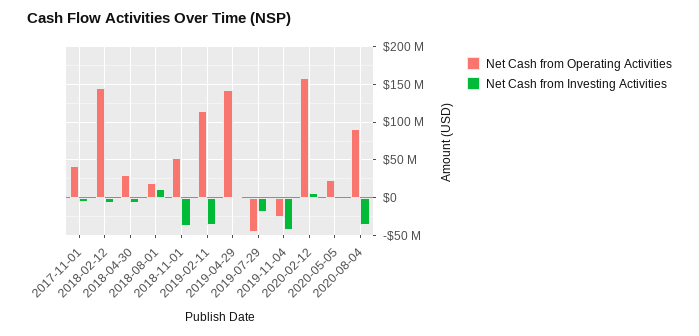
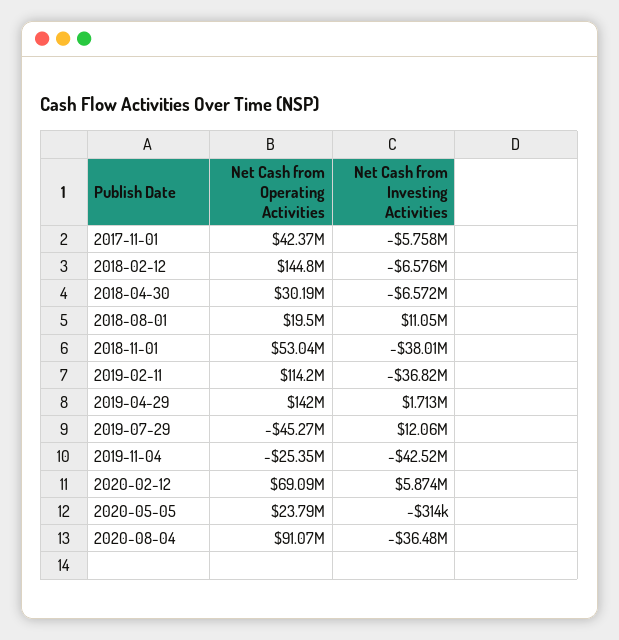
Net Cash from Investing Activities, 2019-07-29: -20000000 -> 12060000
Net Cash from Operating Activities, 2020-02-12: 160000000 -> 69090000

